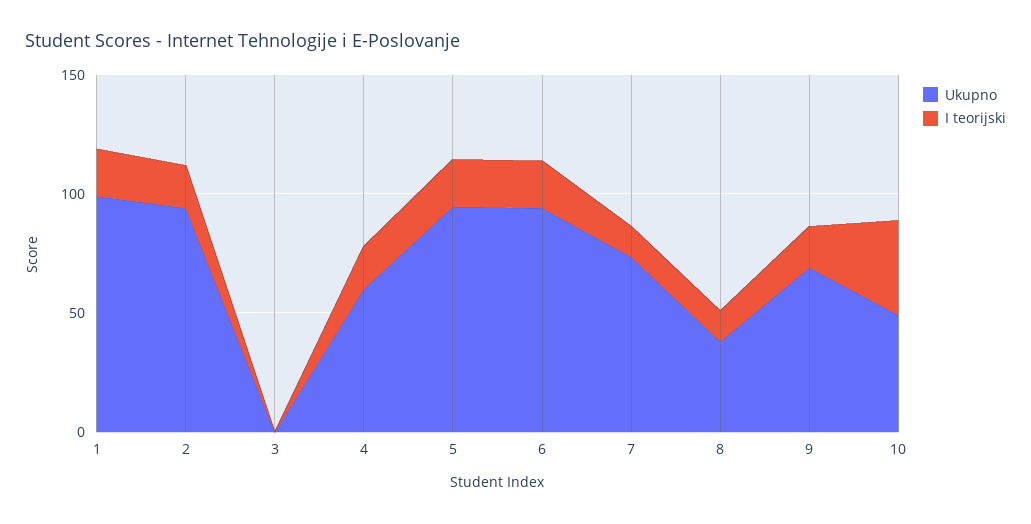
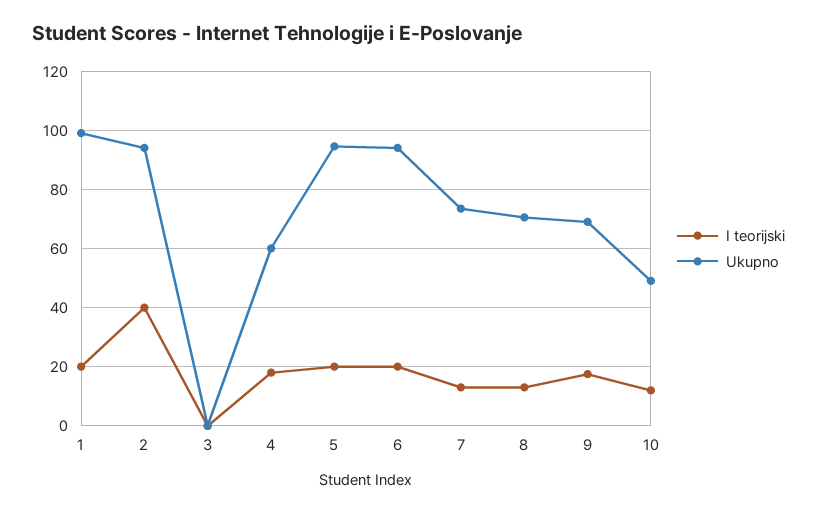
I teorijski, 2: 20 -> 40
Ukupno, 8: 40 -> 70
I teorijski, 10: 40 -> 12.5

